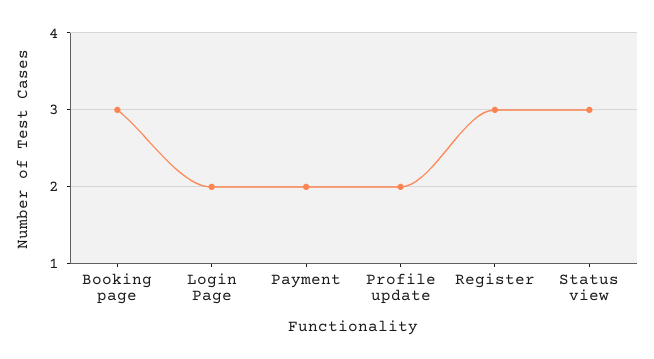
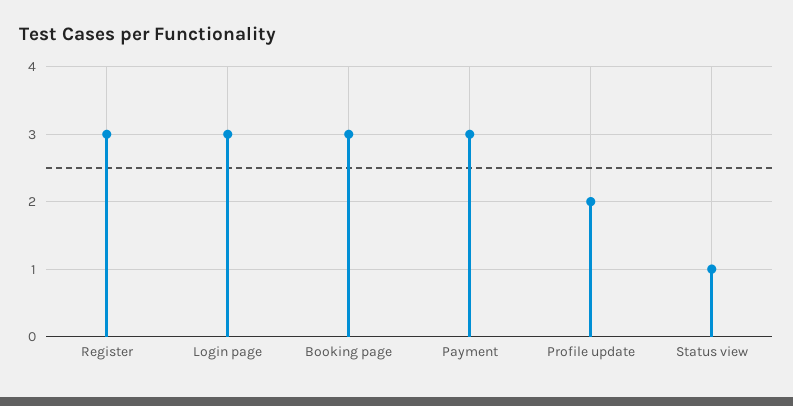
Login Page: 2 -> 3
Payment: 2 -> 3
Status view: 3 -> 1

